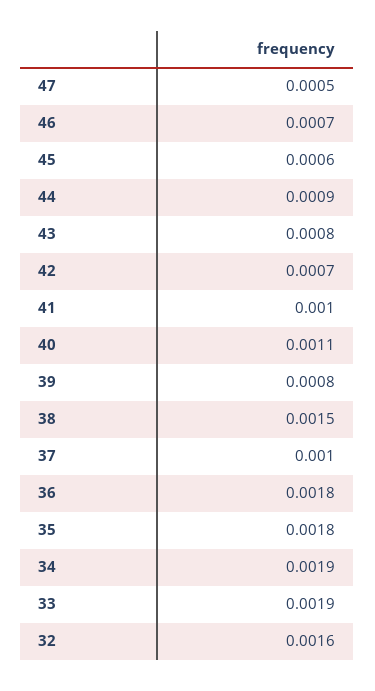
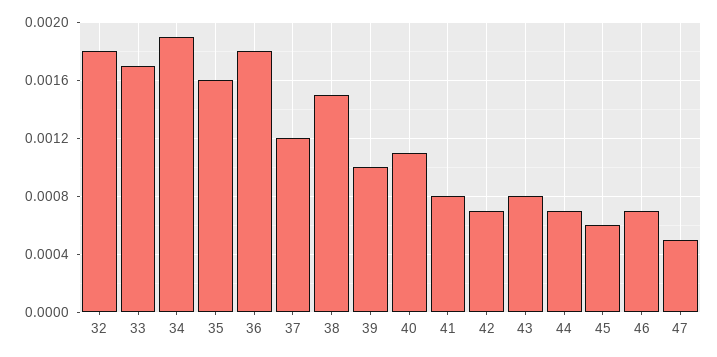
44: 0.0009 -> 0.0007
41: 0.001 -> 0.0008
39: 0.0008 -> 0.001
37: 0.001 -> 0.0012
35: 0.0018 -> 0.0016
33: 0.0019 -> 0.0017
32: 0.0016 -> 0.0018

